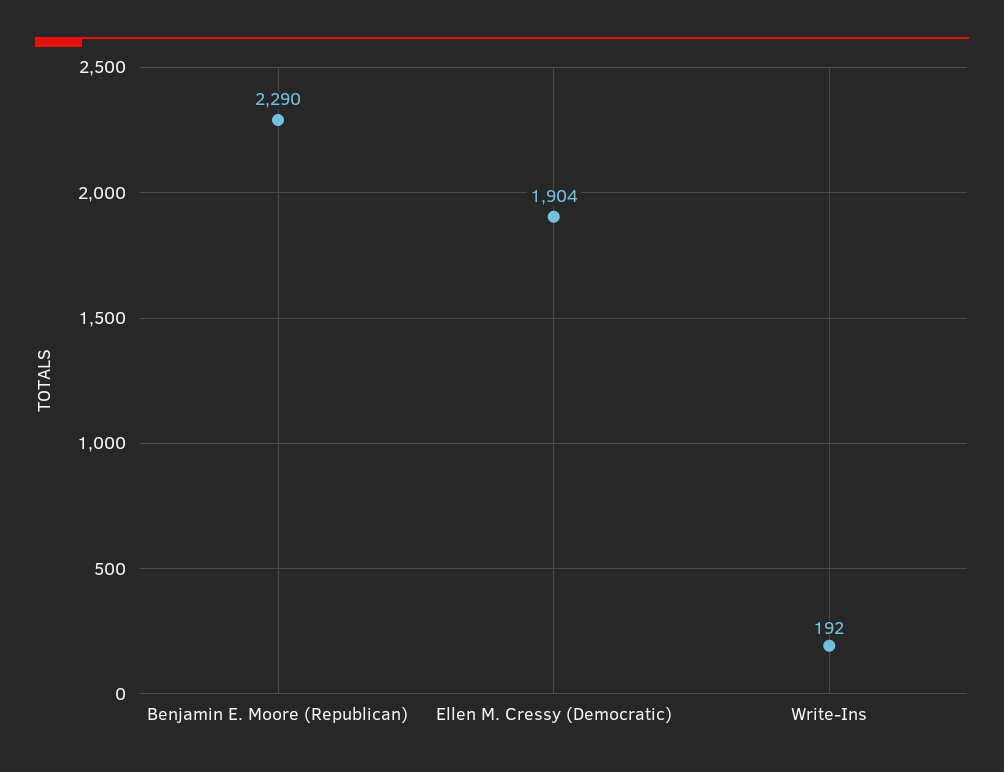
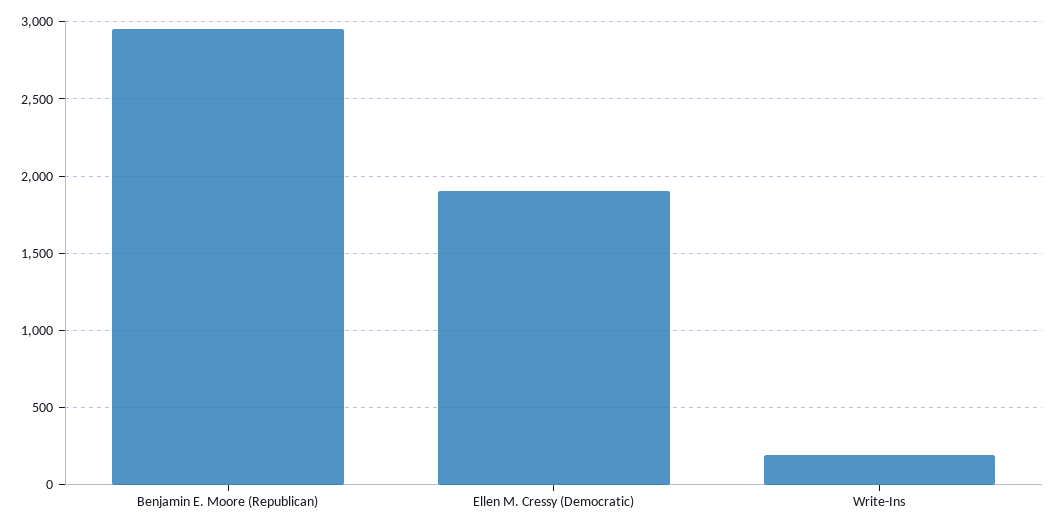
Benjamin E. Moore (Republican): 2290 -> 2950

